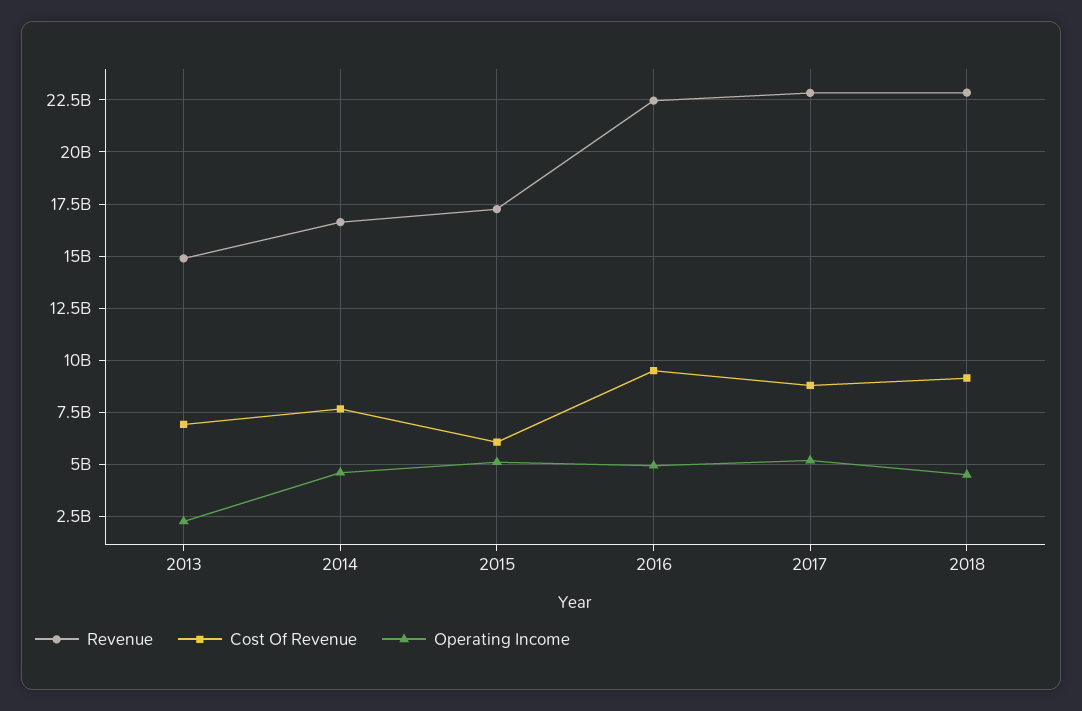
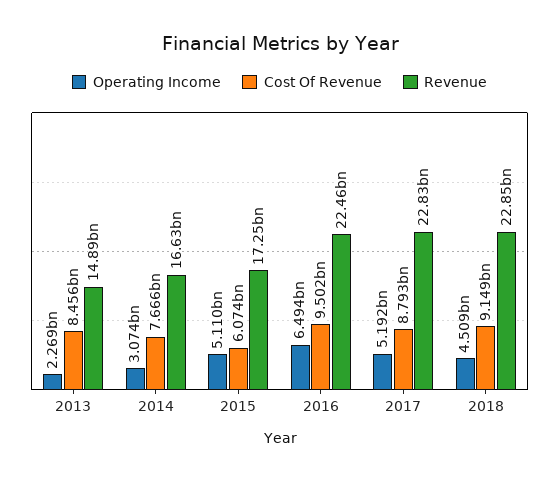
Cost Of Revenue, 2013: 7000000000 -> 8456000000
Operating Income, 2014: 4500000000 -> 3074000000
Operating Income, 2016: 5000000000 -> 6494000000

